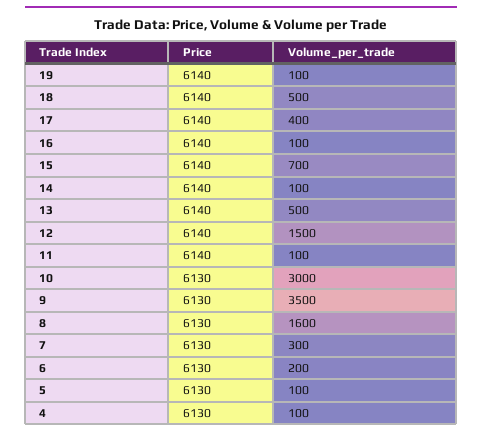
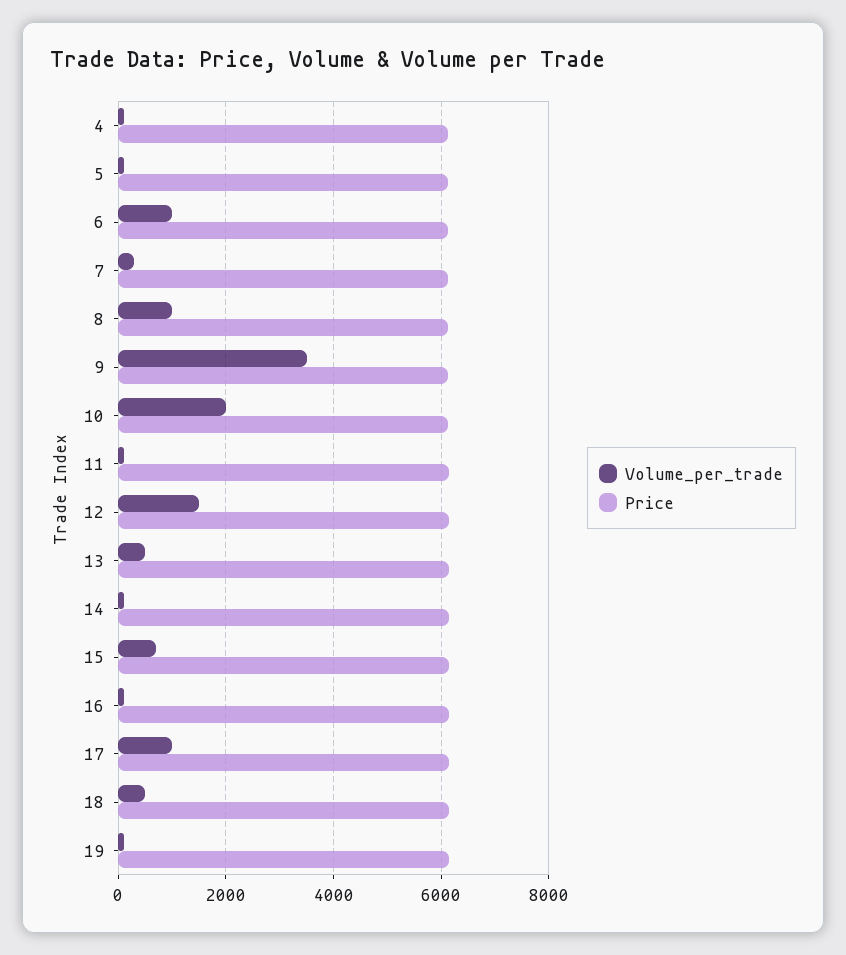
Volume_per_trade, 17: 400 -> 1000
Volume_per_trade, 10: 3000 -> 2000
Volume_per_trade, 8: 1600 -> 1000
Volume_per_trade, 6: 200 -> 1000

